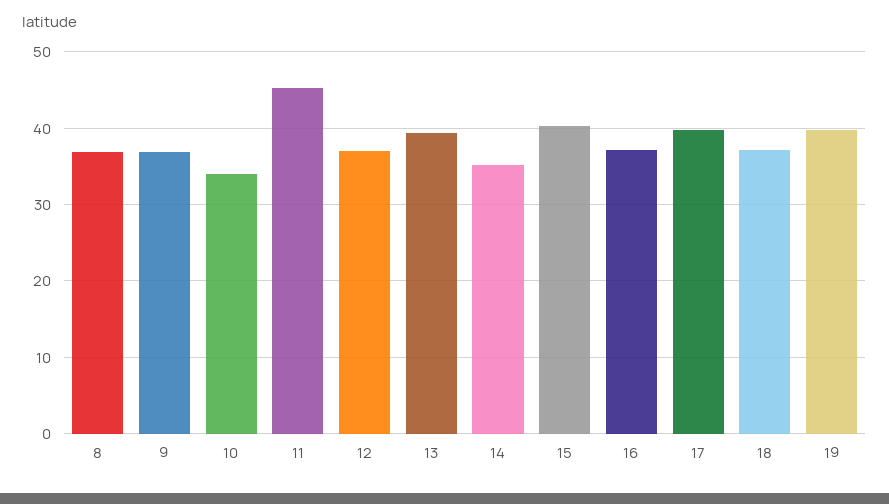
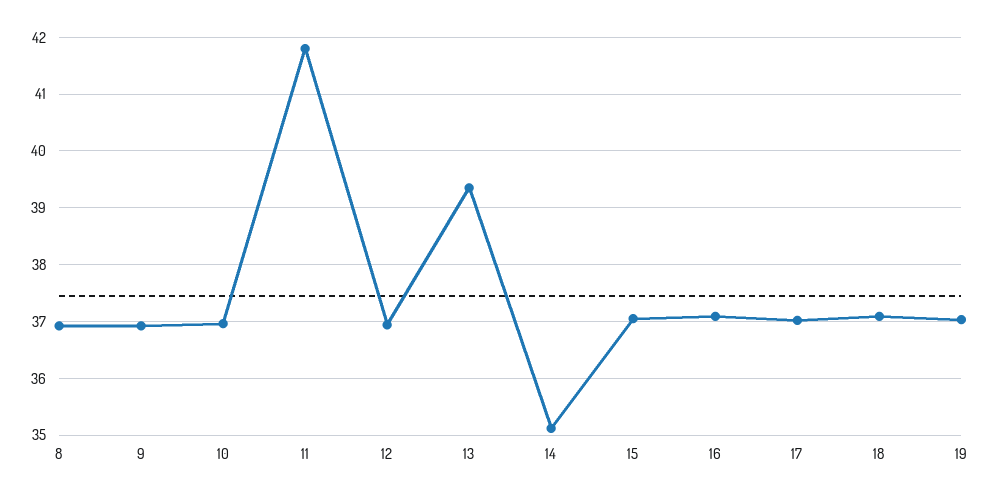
10: 34 -> 37
11: 45 -> 41.8
15: 40 -> 37
17: 40 -> 37
19: 40 -> 37

